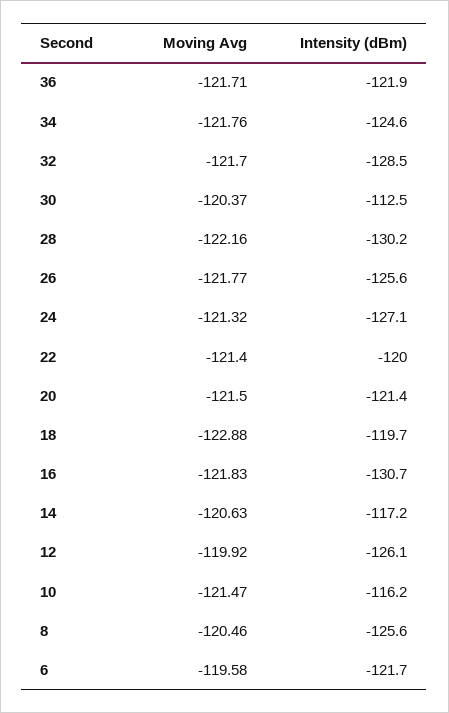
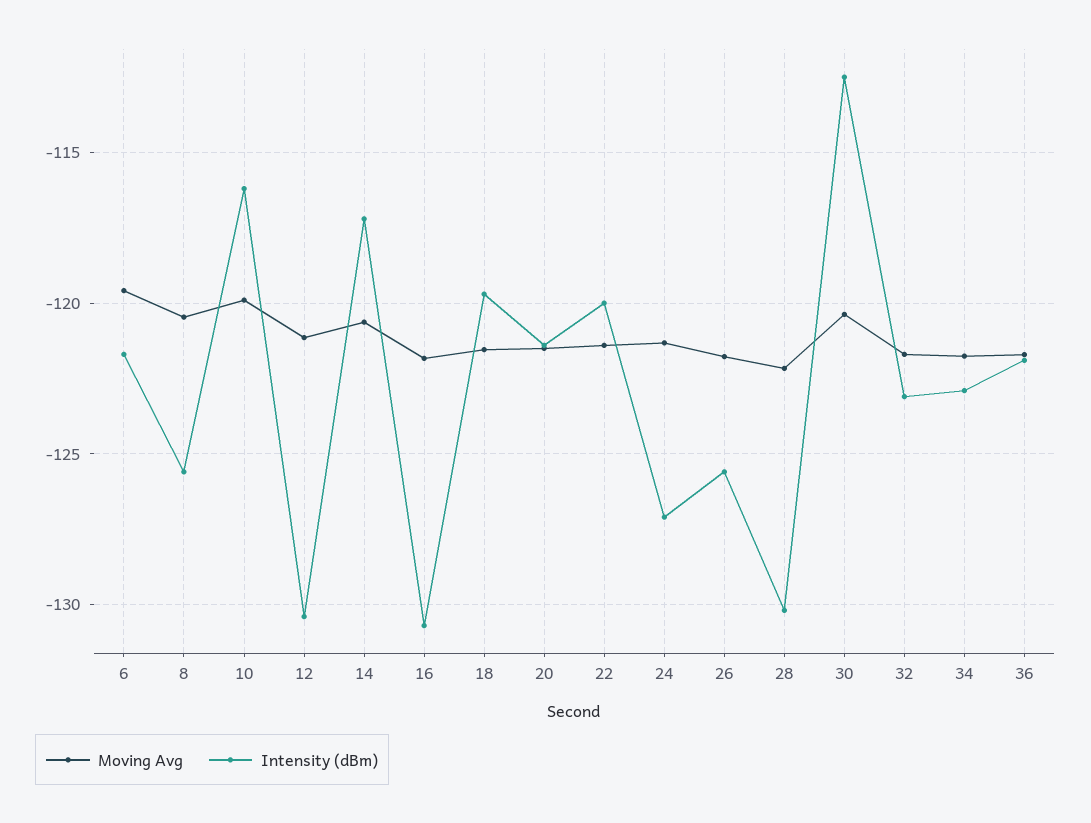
Intensity (dBm), 34: -124.6 -> -123
Intensity (dBm), 32: -128.5 -> -123
Moving Avg, 18: -122.88 -> -121.5
Moving Avg, 12: -119.92 -> -121
Intensity (dBm), 12: -126.1 -> -130.5
Moving Avg, 10: -121.47 -> -120

